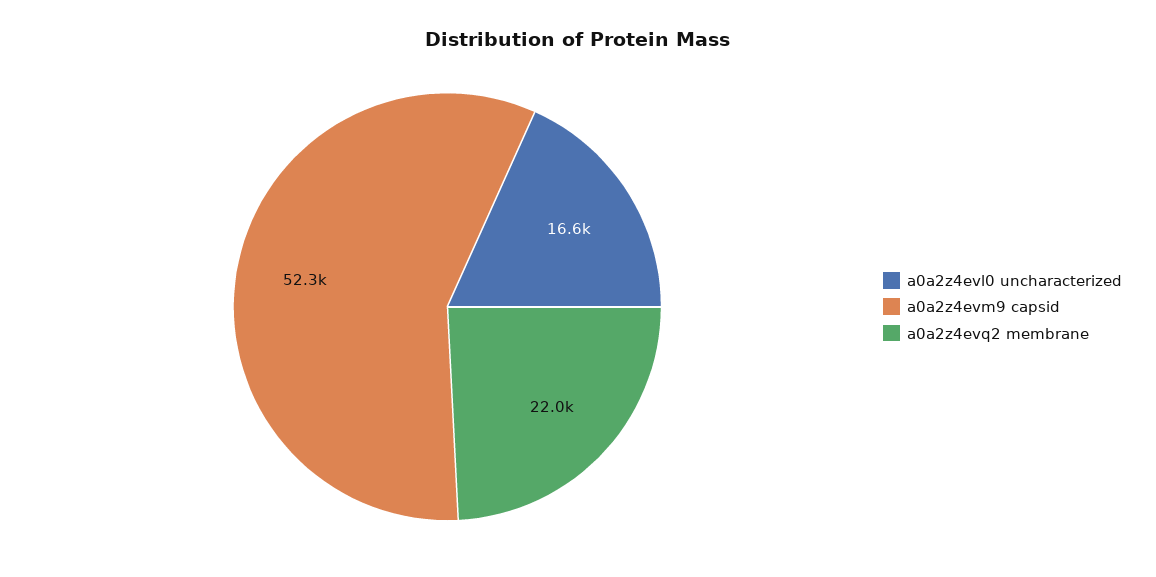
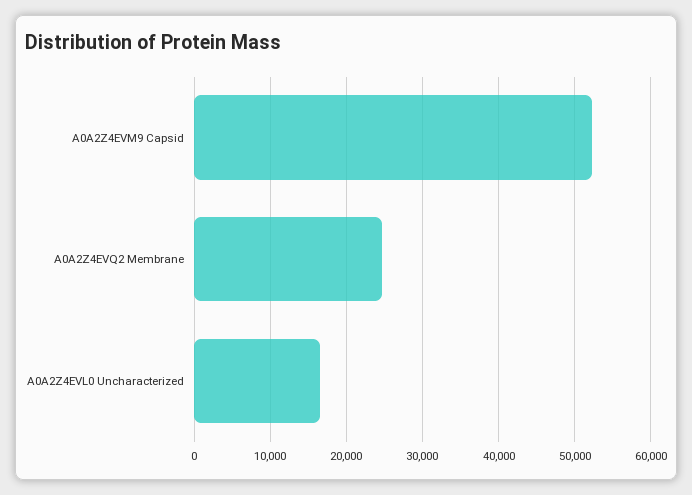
a0a2z4evq2 membrane: 22000 -> 25000

